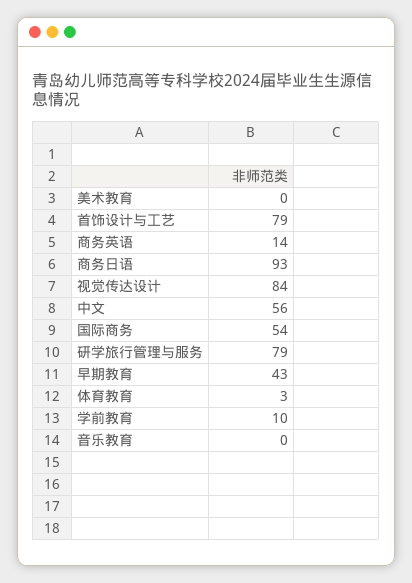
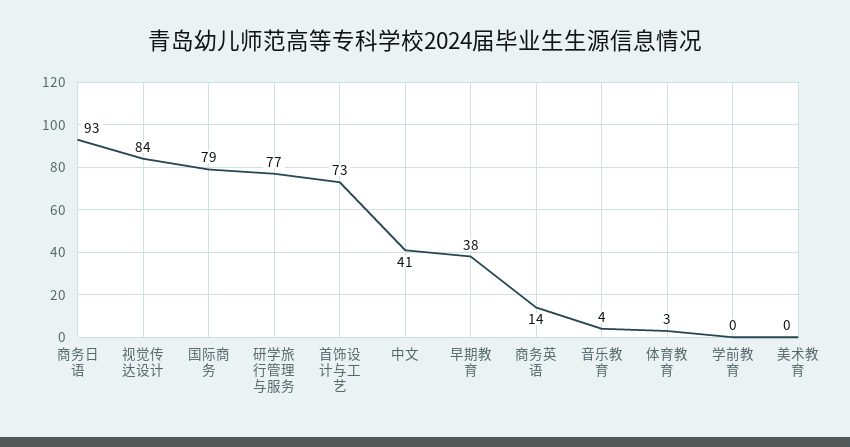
首饰设计与工艺: 79 -> 73
中文: 56 -> 41
国际商务: 54 -> 79
研学旅行管理与服务: 79 -> 77
早期教育: 43 -> 38
学前教育: 10 -> 0
音乐教育: 0 -> 4

